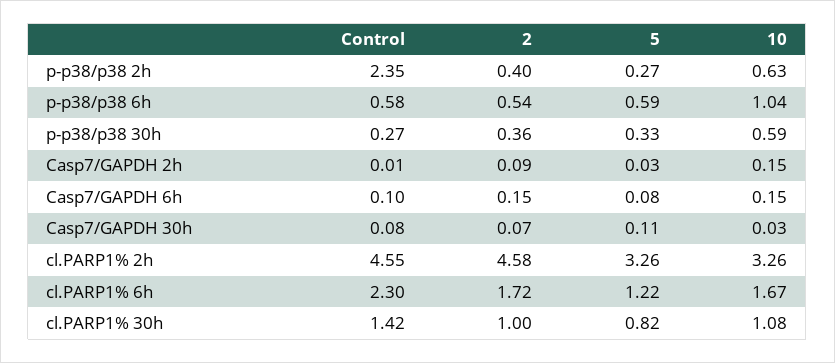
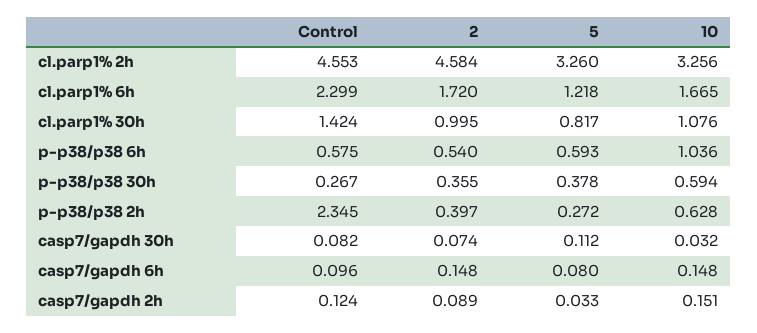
5, p-p38/p38 30h: 0.33 -> 0.378
Control, Casp7/GAPDH 2h: 0.01 -> 0.124

